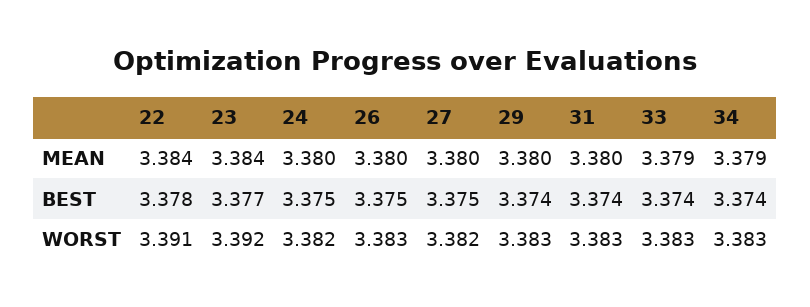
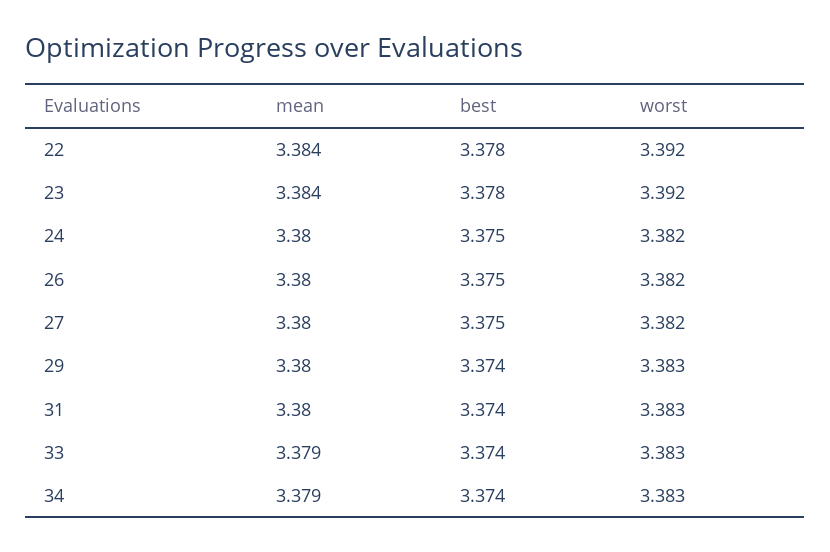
23, BEST: 3.377 -> 3.378
22, WORST: 3.391 -> 3.392
26, WORST: 3.383 -> 3.382

